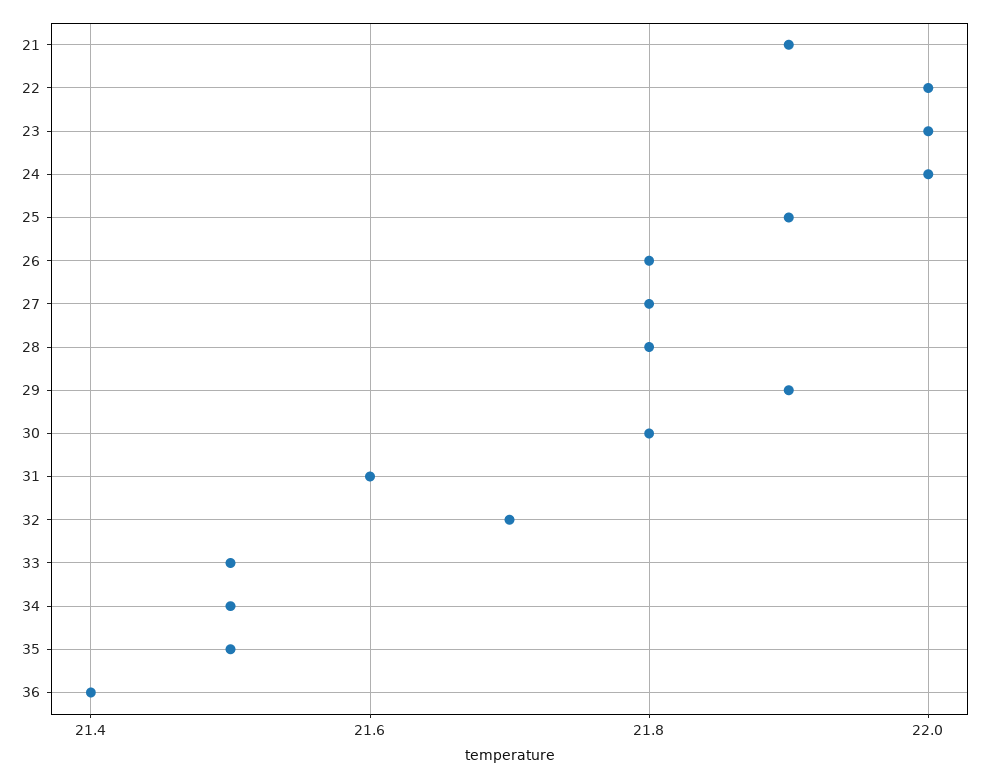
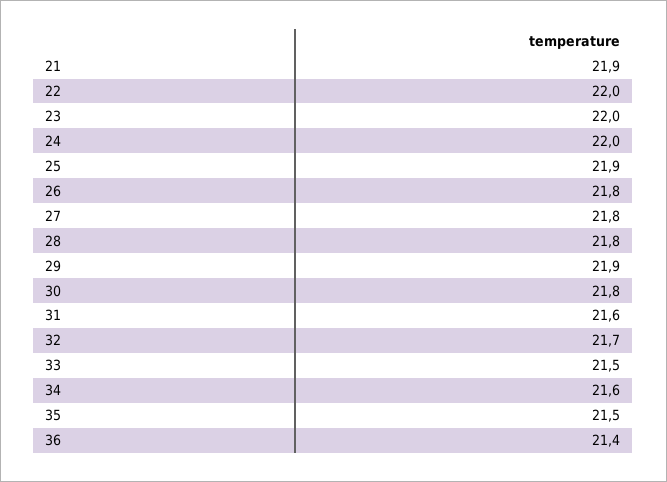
34: 21.5 -> 21.6

